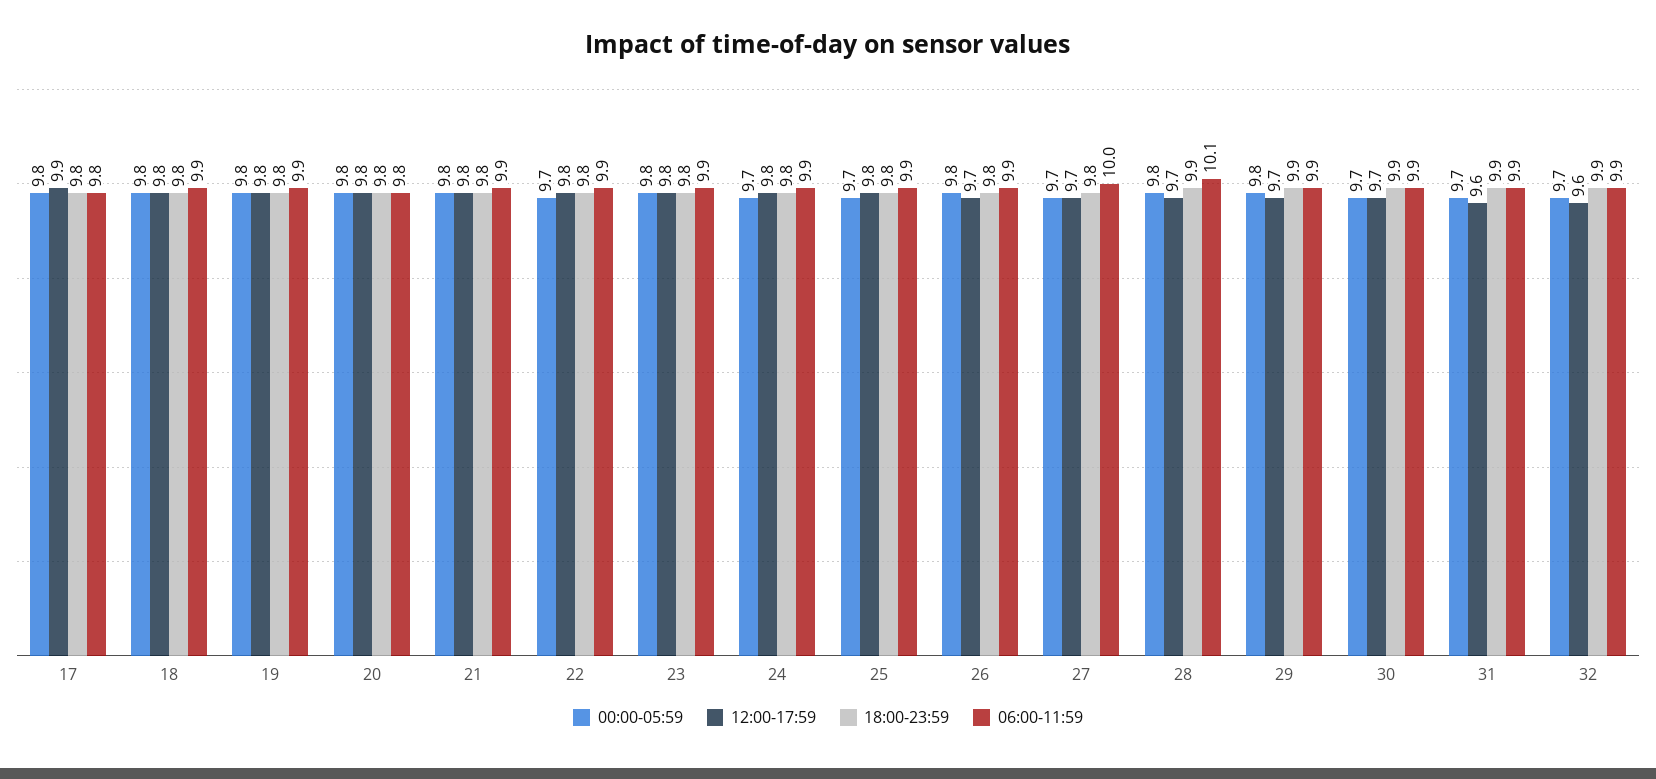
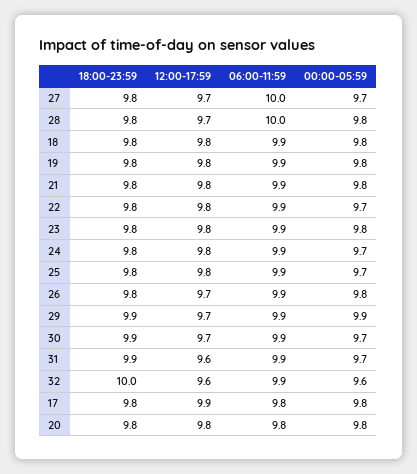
18:00-23:59, 28: 9.9 -> 9.8
06:00-11:59, 28: 10.1 -> 10
00:00-05:59, 29: 9.8 -> 9.9
00:00-05:59, 32: 9.7 -> 9.6
18:00-23:59, 32: 9.9 -> 10

